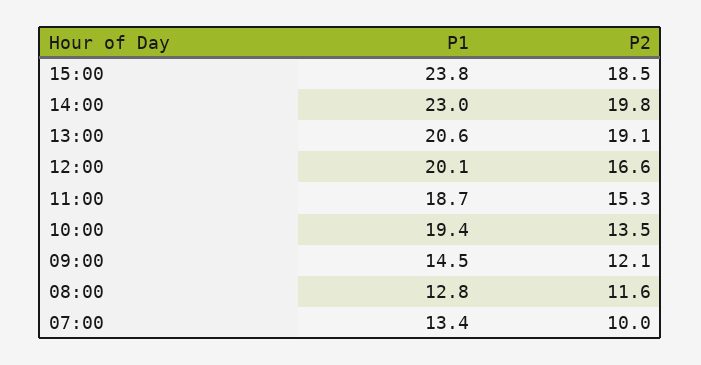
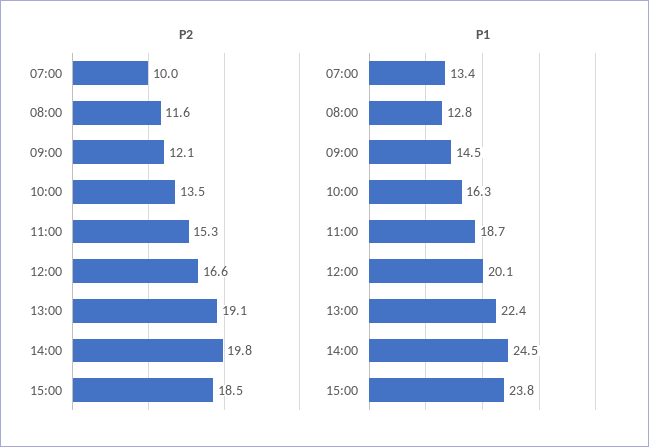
P1, 14:00: 23 -> 24.5
P1, 13:00: 20.6 -> 22.4
P1, 10:00: 19.4 -> 16.3

